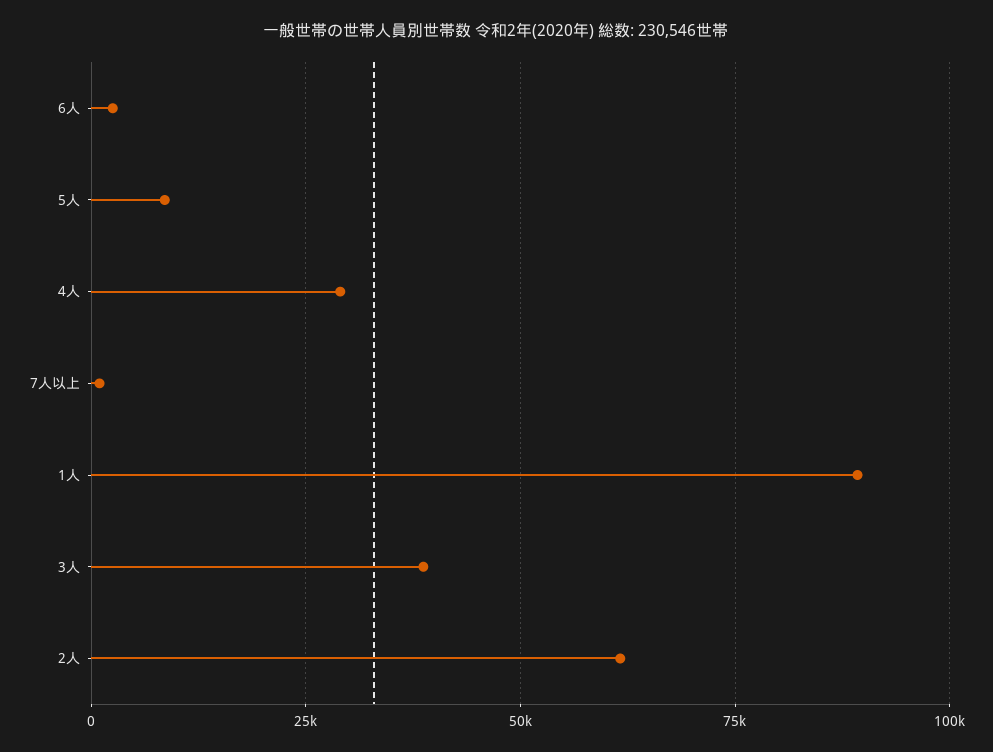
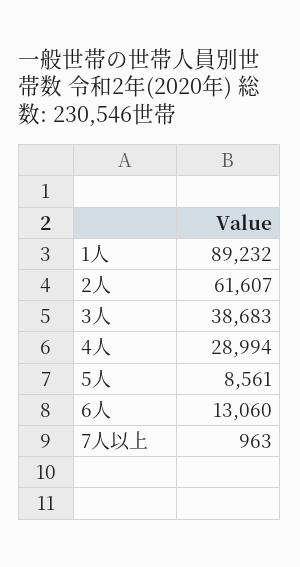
6人: 2500 -> 13060

